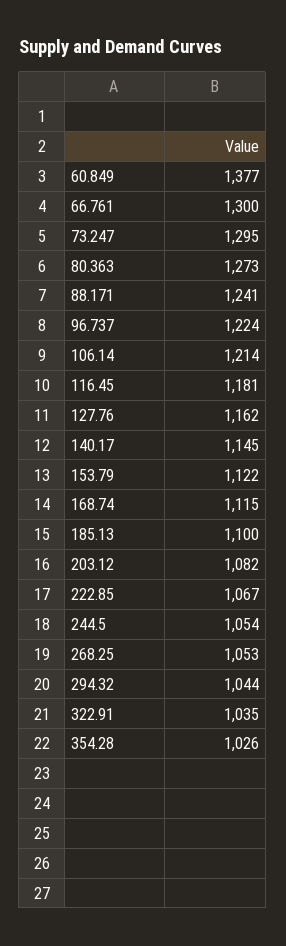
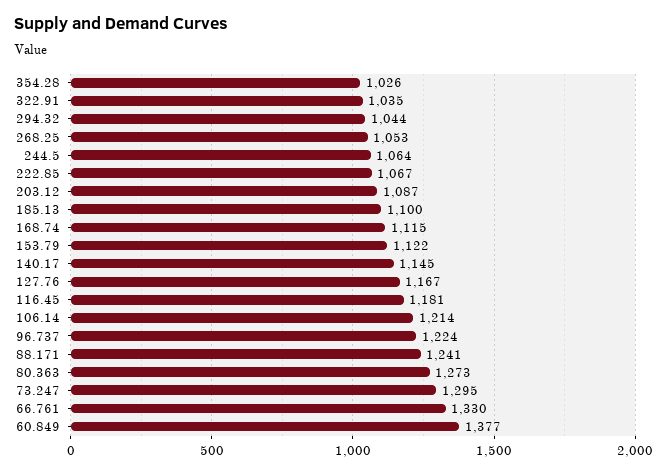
66.761: 1300 -> 1330
127.76: 1162 -> 1167
203.12: 1082 -> 1087
244.5: 1054 -> 1064

